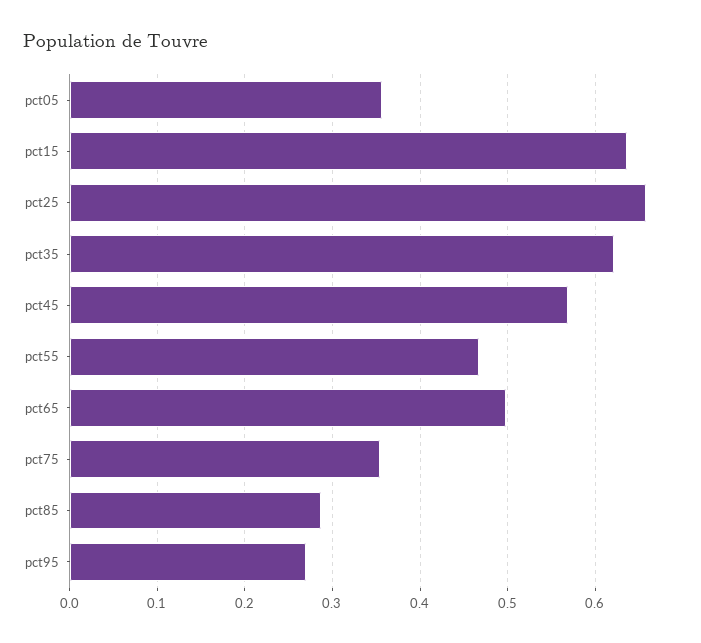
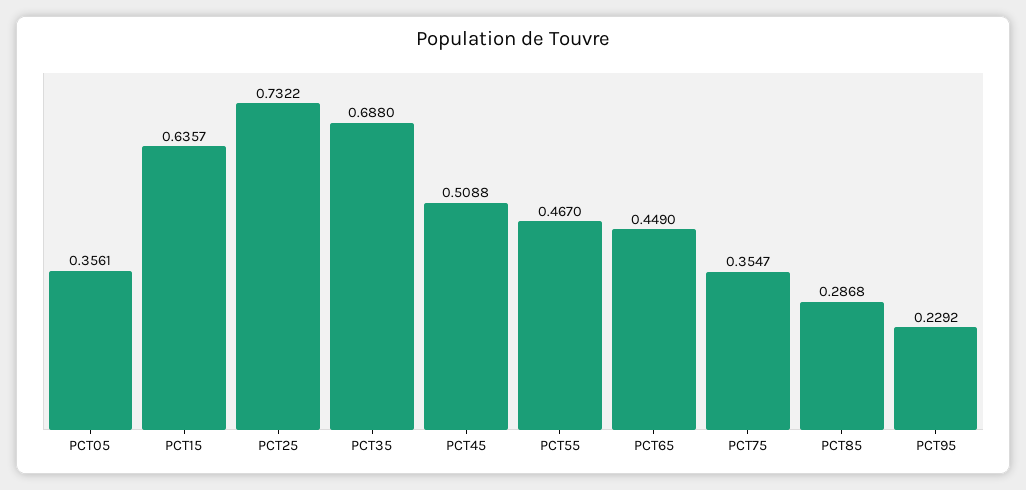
pct25: 0.66 -> 0.7322
pct35: 0.62 -> 0.688
pct45: 0.57 -> 0.5088
pct65: 0.5 -> 0.449
pct95: 0.27 -> 0.2292

